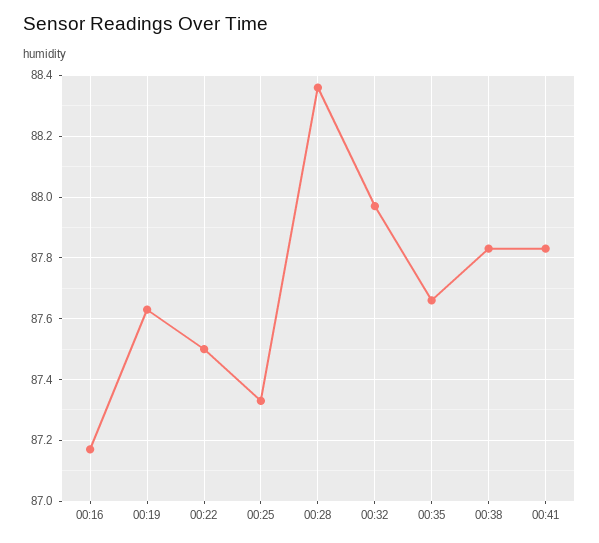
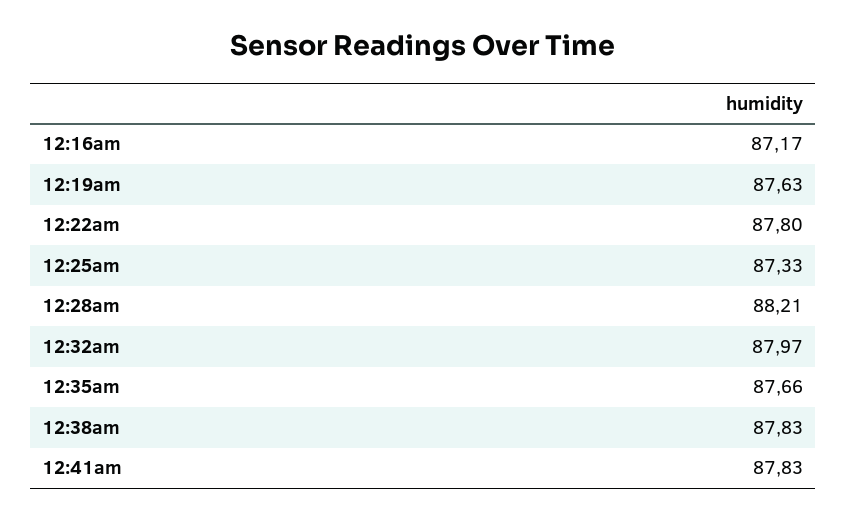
00:22: 87.5 -> 87.8
00:28: 88.35 -> 88.21

